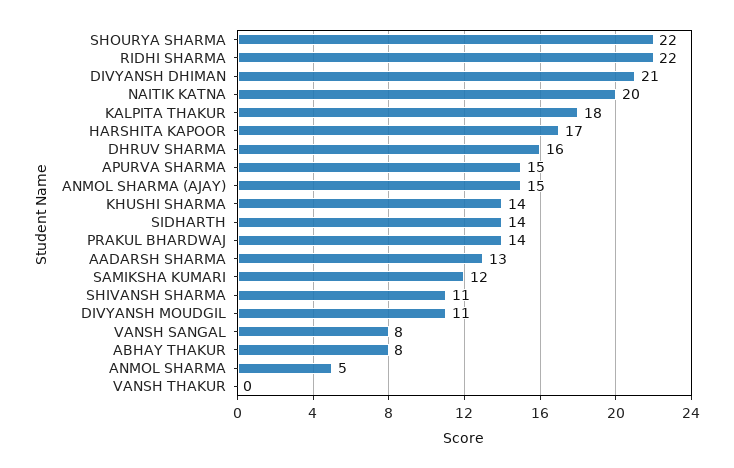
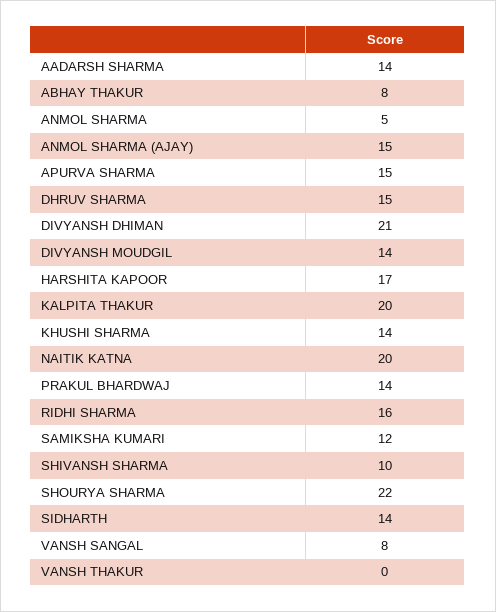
RIDHI SHARMA: 22 -> 16
KALPITA THAKUR: 18 -> 20
DHRUV SHARMA: 16 -> 15
AADARSH SHARMA: 13 -> 14
SHIVANSH SHARMA: 11 -> 10
DIVYANSH MOUDGIL: 11 -> 14

